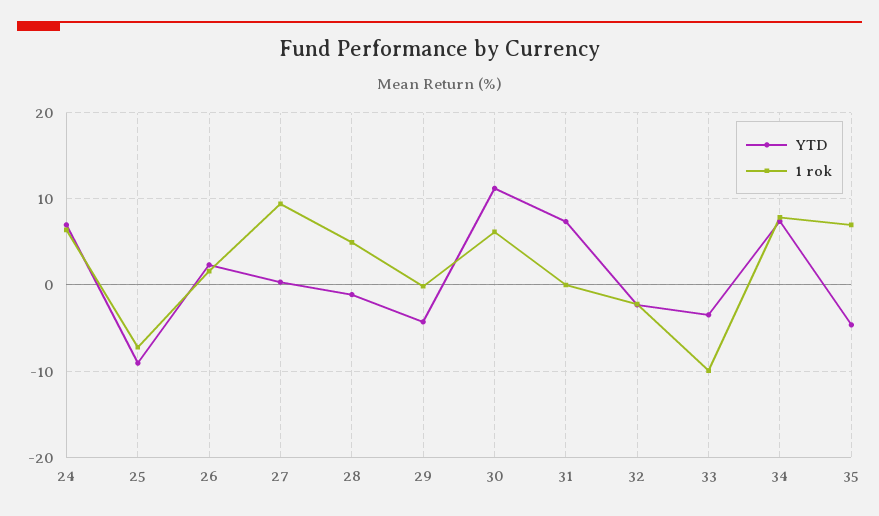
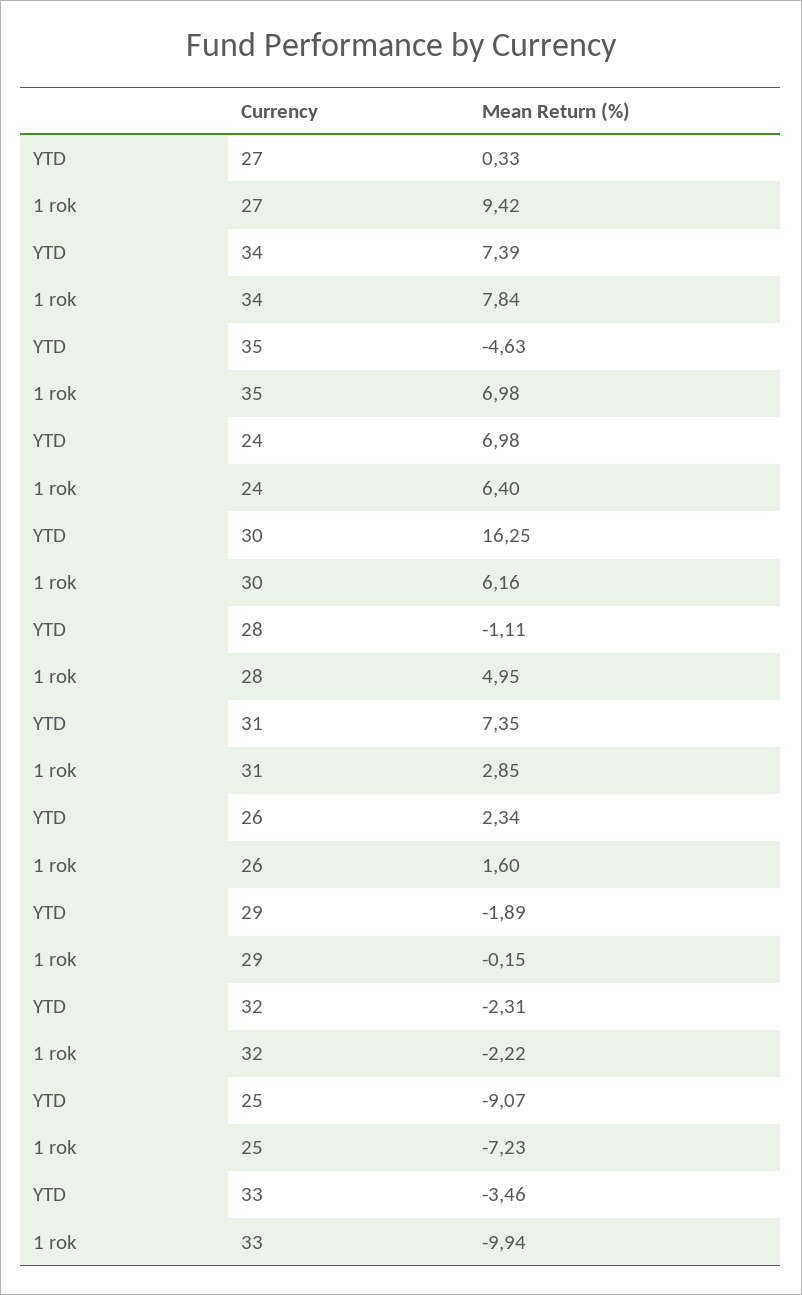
YTD, 29: -4 -> -1.89
YTD, 30: 11 -> 16.25
1 rok, 31: 0 -> 2.85

